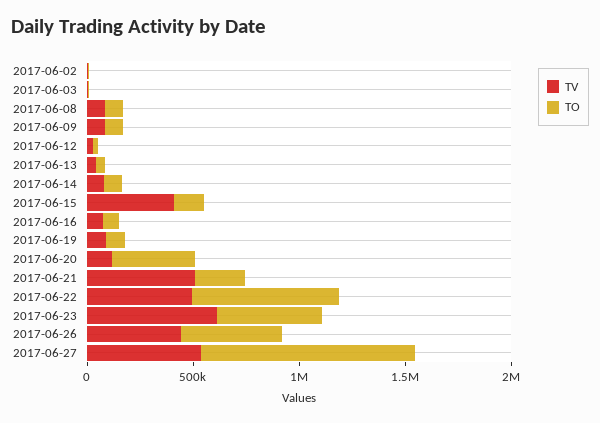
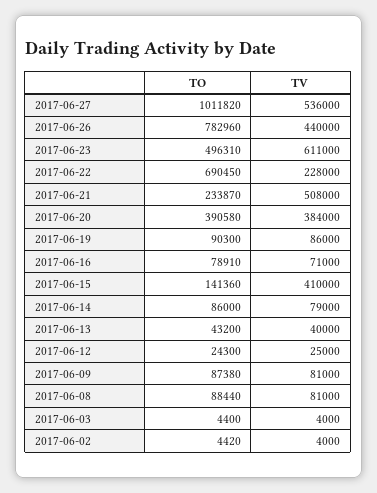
TV, 2017-06-20: 100000 -> 384000
TV, 2017-06-22: 500000 -> 228000
TO, 2017-06-26: 500000 -> 782960

